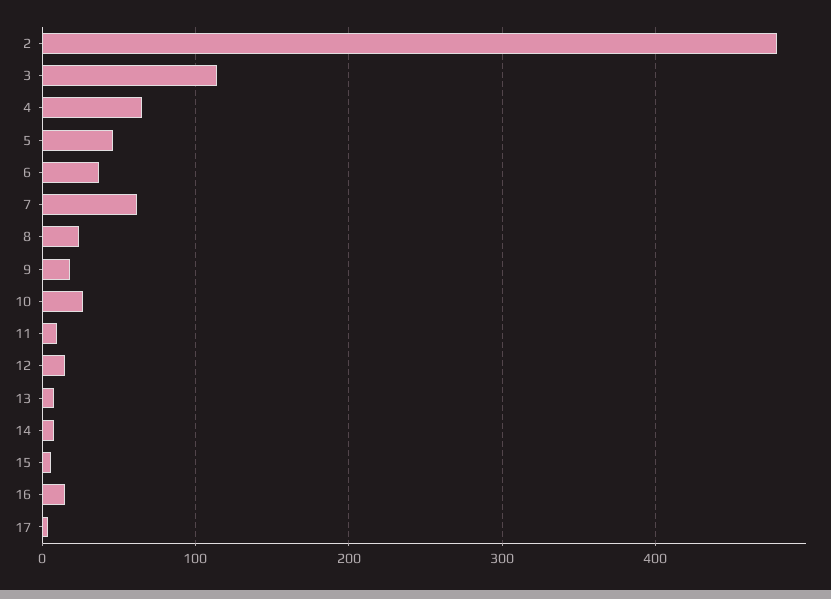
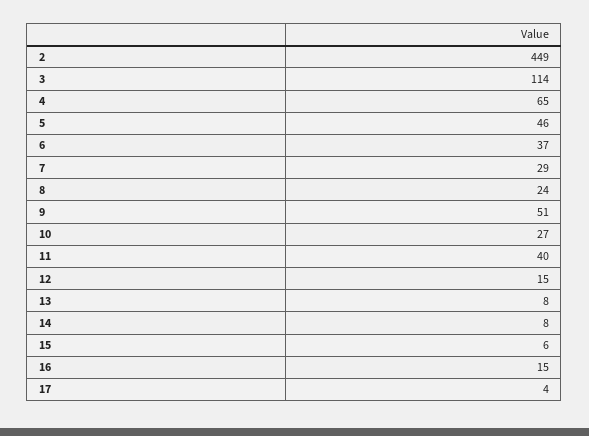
2: 480 -> 449
7: 60 -> 29
9: 20 -> 51
11: 10 -> 40

